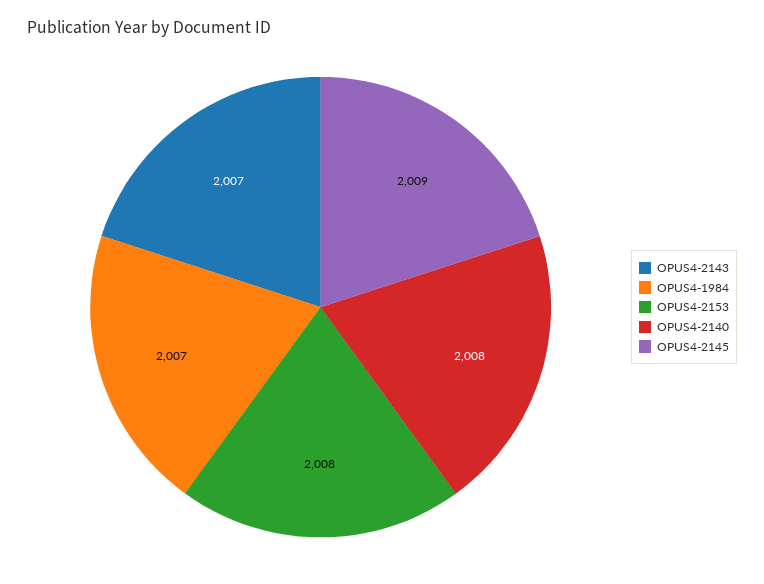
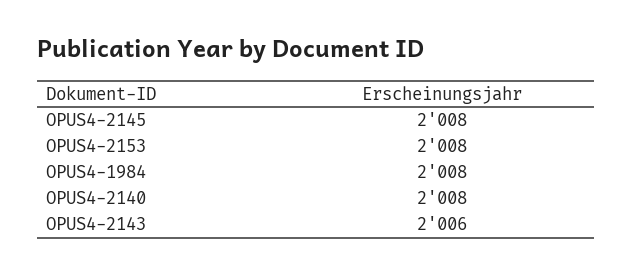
OPUS4-2143: 2007 -> 2006
OPUS4-1984: 2007 -> 2008
OPUS4-2145: 2009 -> 2008

